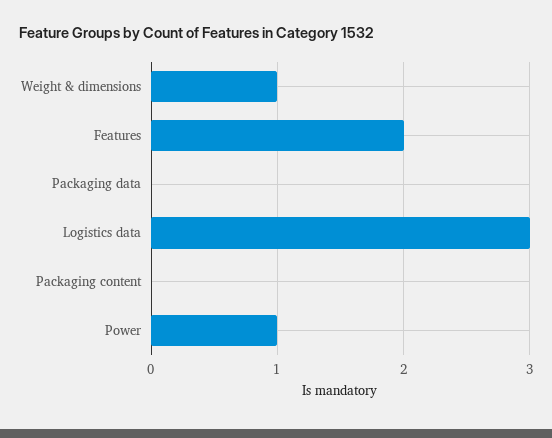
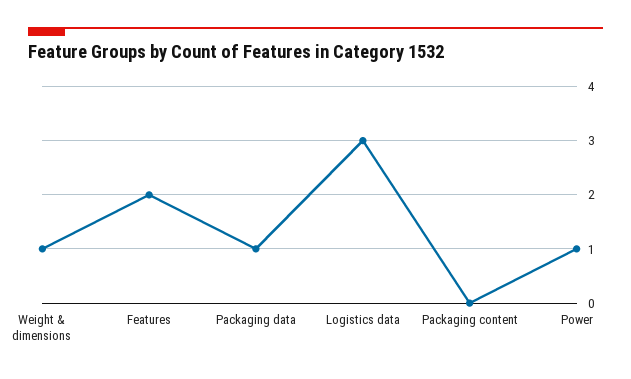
Packaging data: 0 -> 1

